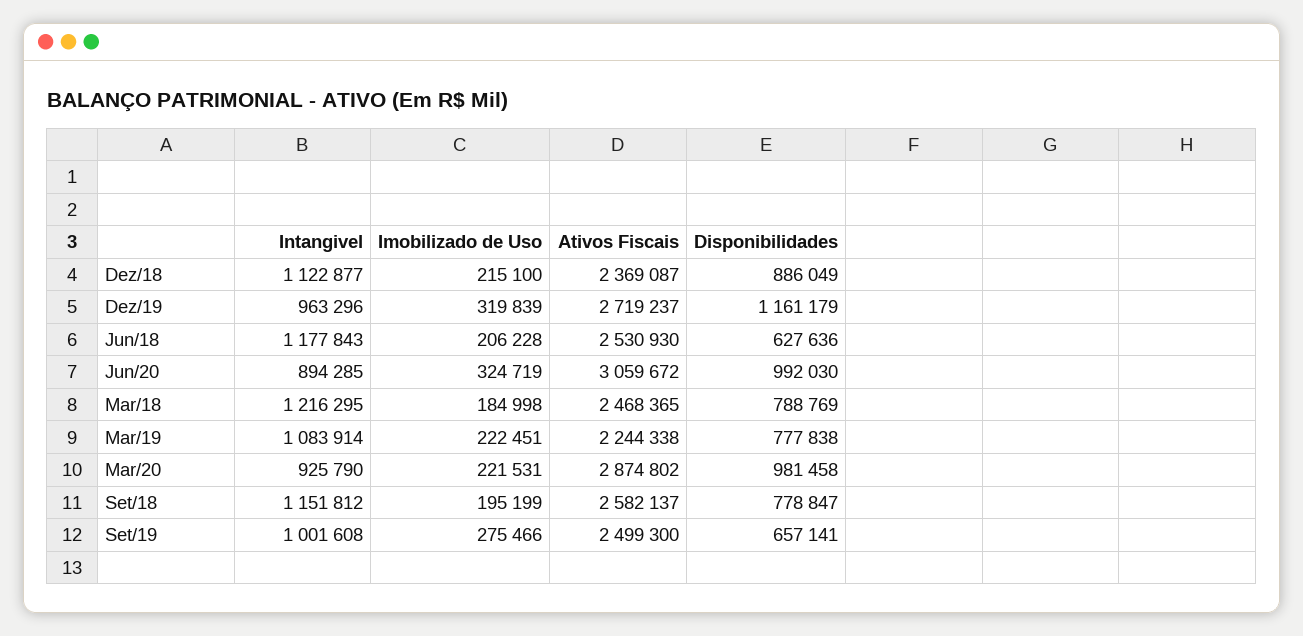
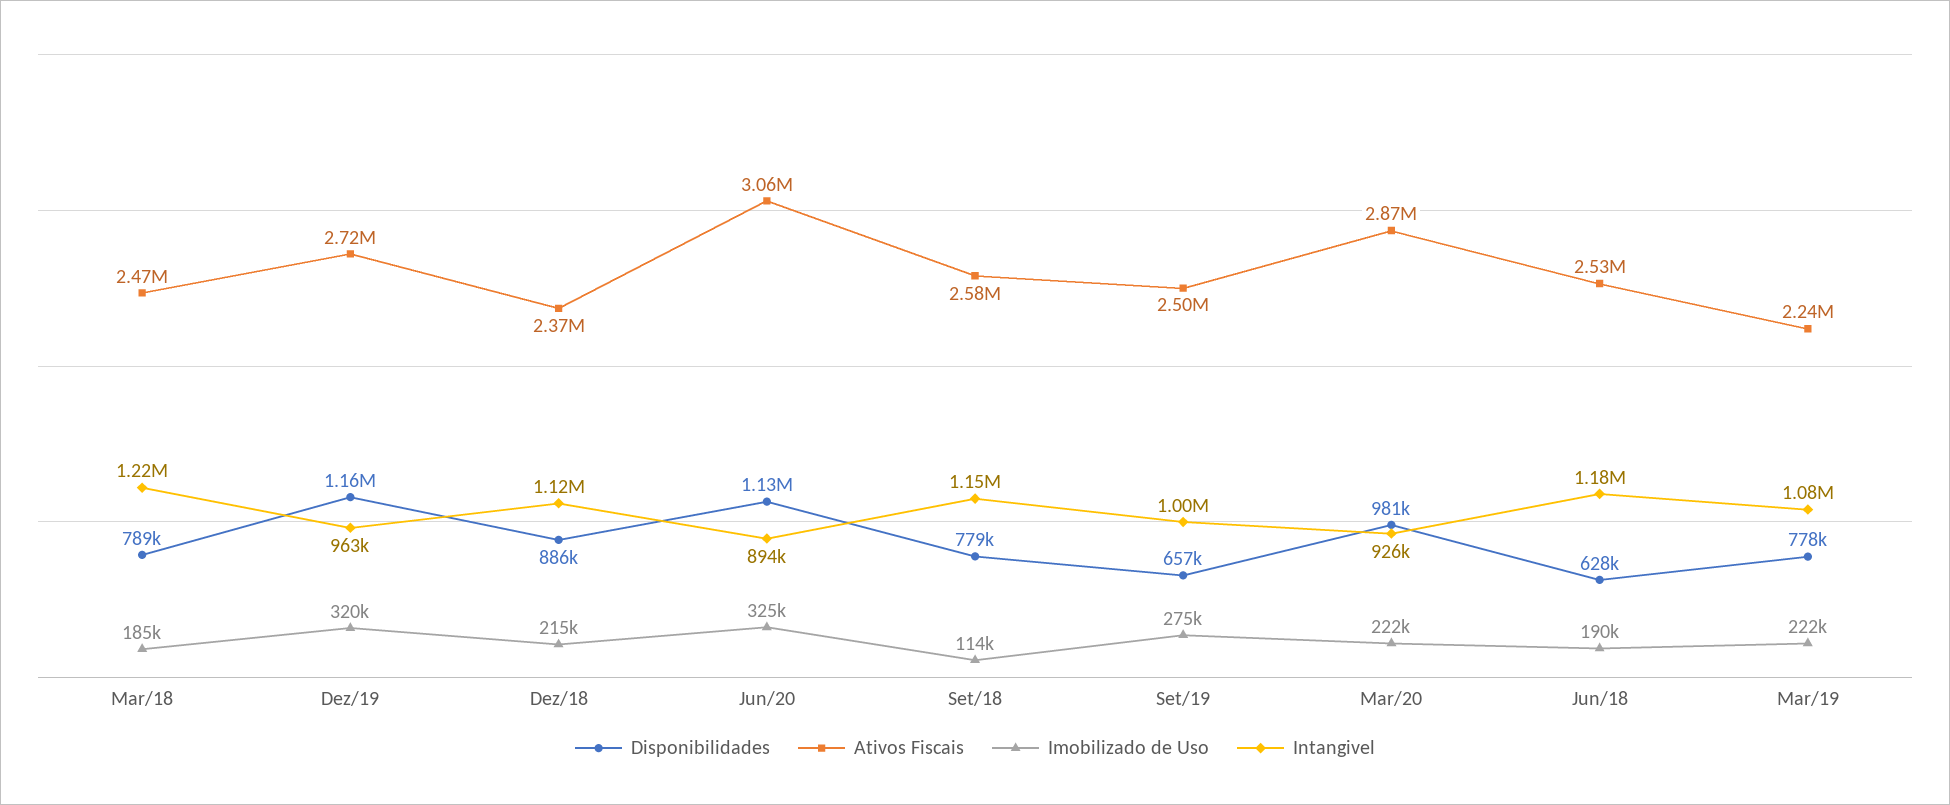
Imobilizado de Uso, Jun/18: 206228 -> 190000
Disponibilidades, Jun/20: 992030 -> 1130000
Imobilizado de Uso, Set/18: 195199 -> 114000

